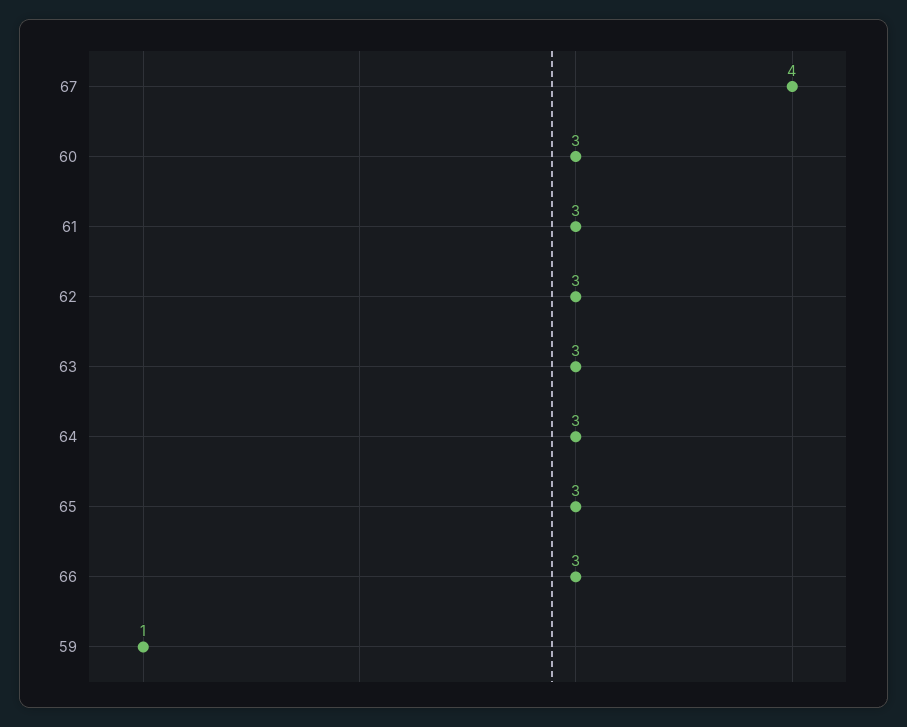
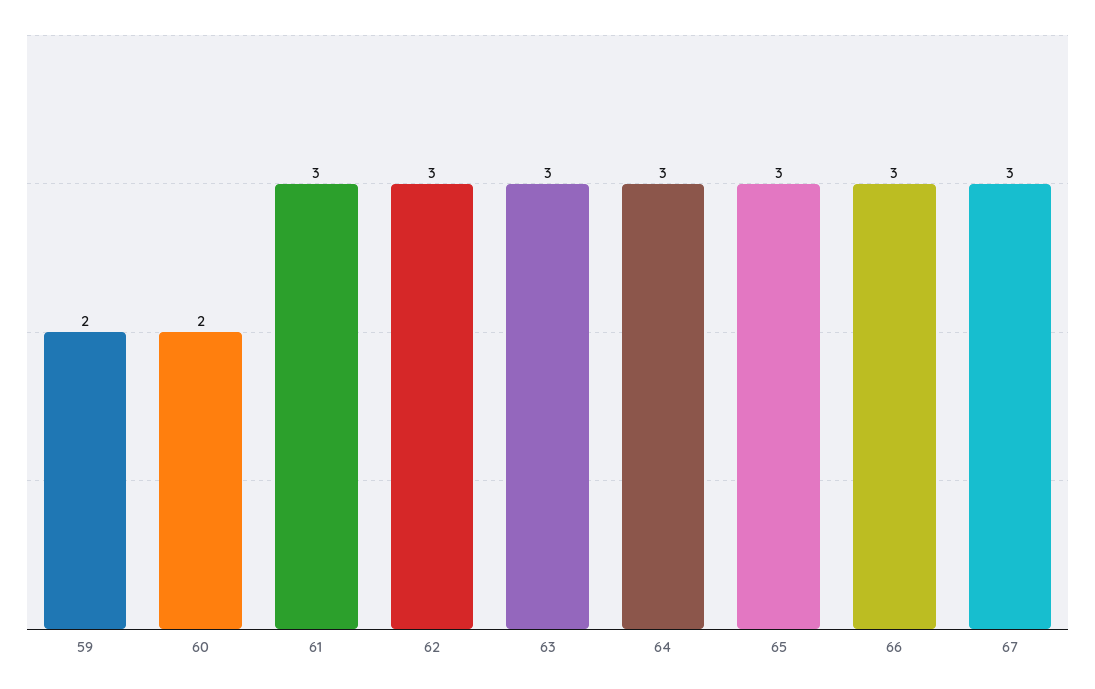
67: 4 -> 3
60: 3 -> 2
59: 1 -> 2

